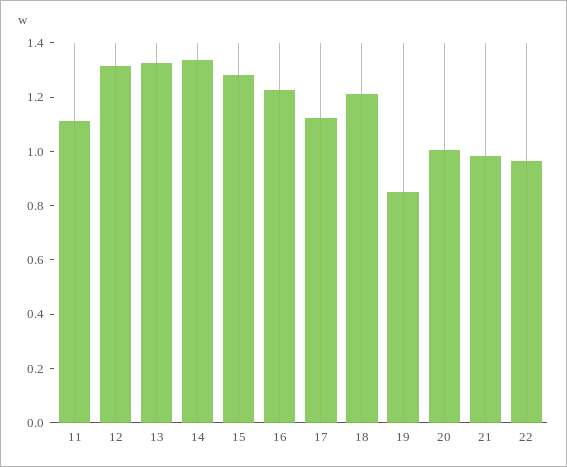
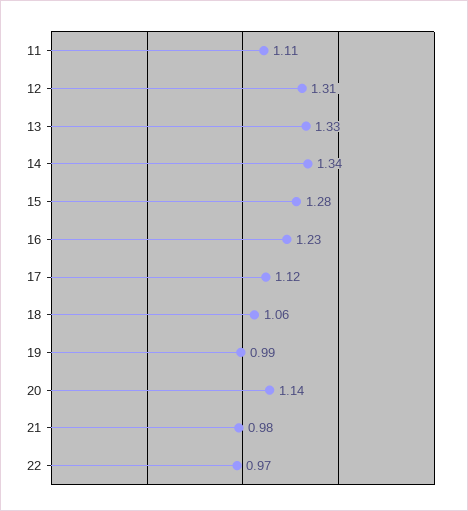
18: 1.2 -> 1.06
19: 0.85 -> 0.99
20: 1 -> 1.14

